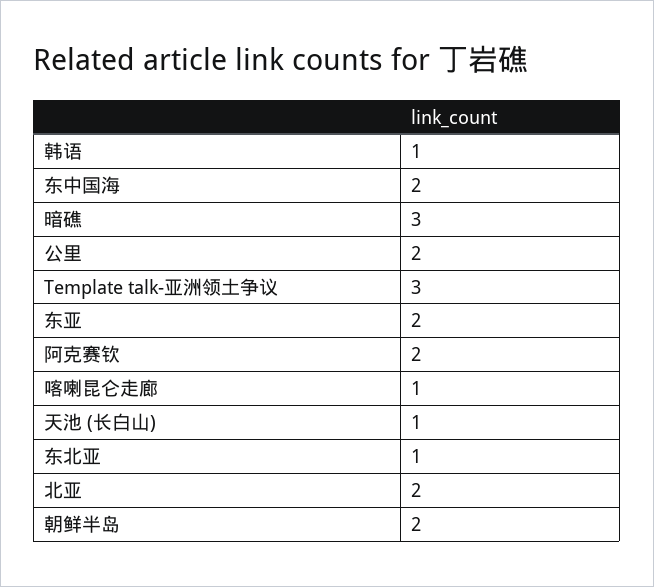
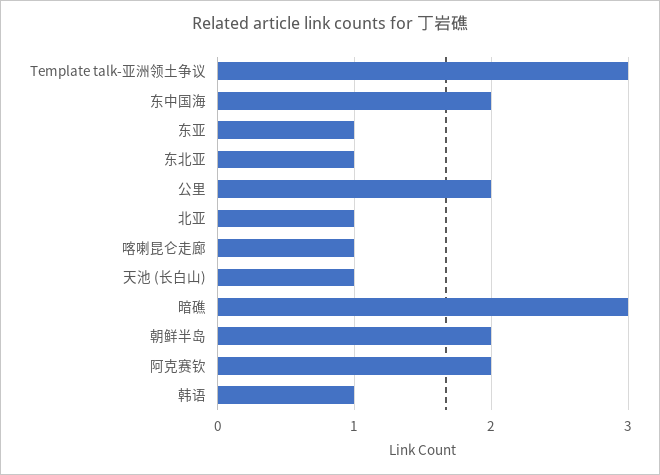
东亚: 2 -> 1
北亚: 2 -> 1

